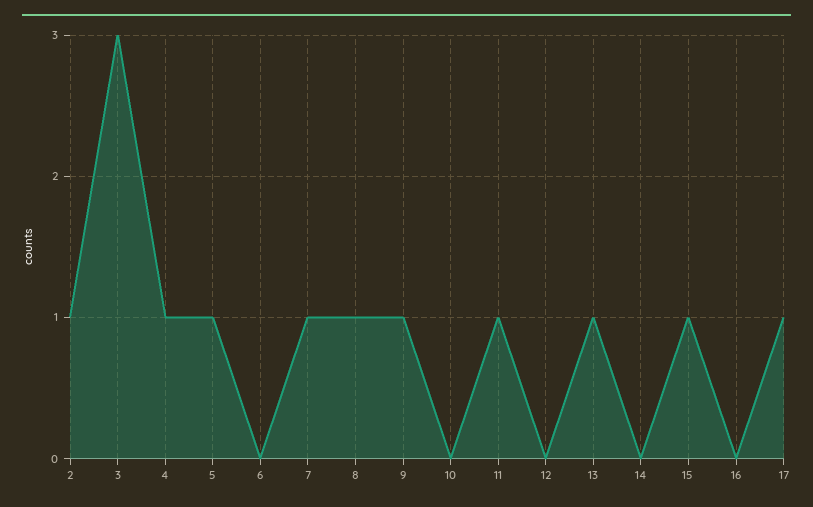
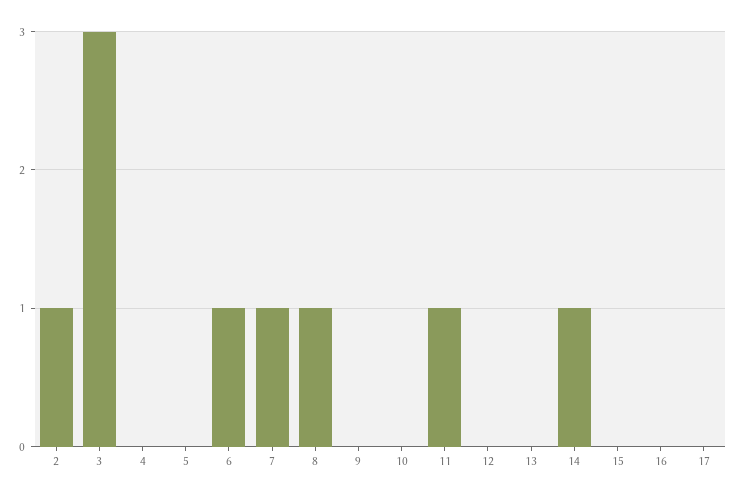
4: 1 -> 0
5: 1 -> 0
6: 0 -> 1
9: 1 -> 0
13: 1 -> 0
14: 0 -> 1
15: 1 -> 0
17: 1 -> 0

